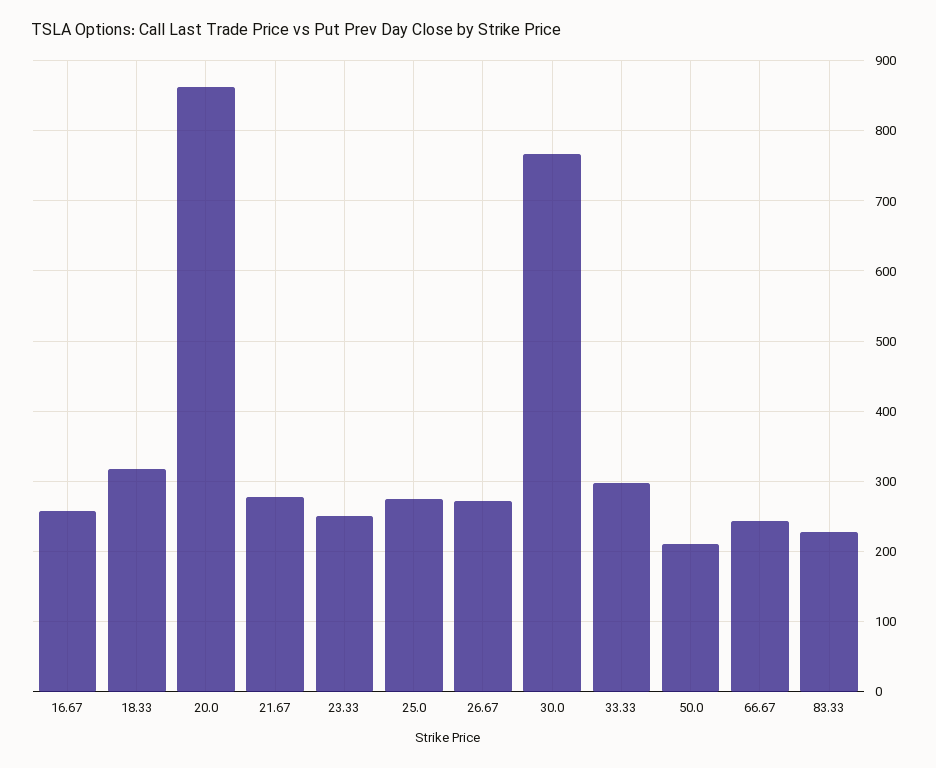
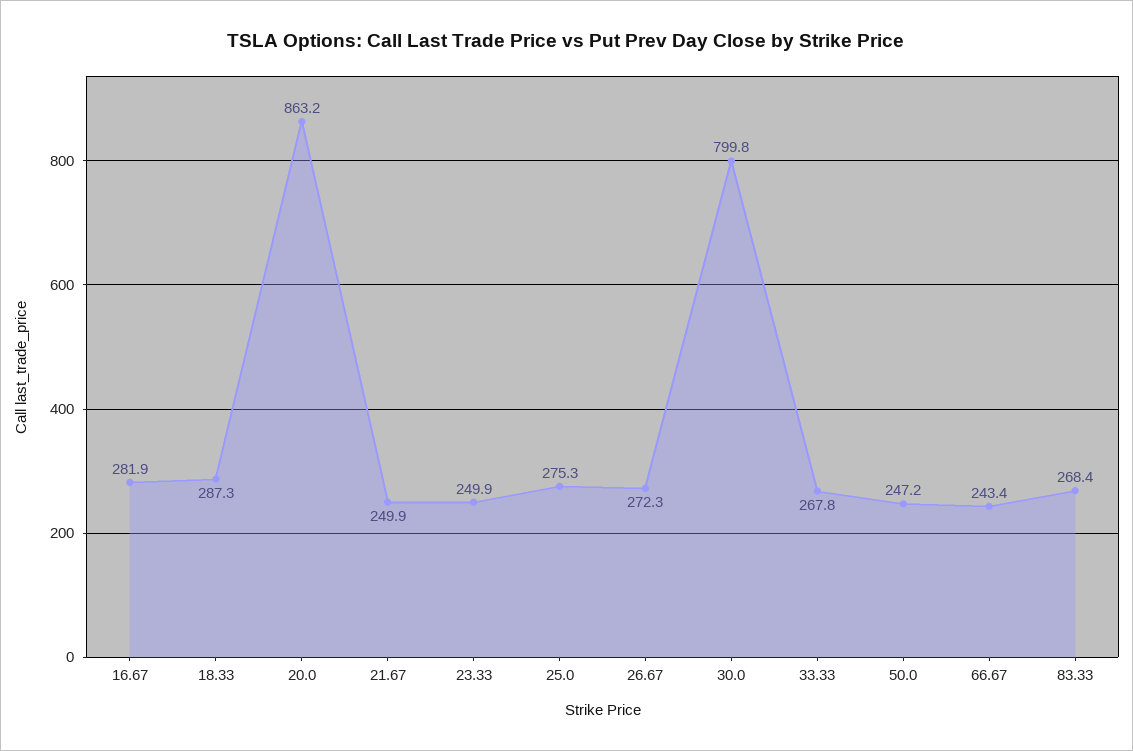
16.67: 260 -> 281.9
18.33: 320 -> 287.3
21.67: 280 -> 249.9
30.0: 770 -> 799.8
33.33: 300 -> 267.8
50.0: 210 -> 247.2
83.33: 230 -> 268.4

